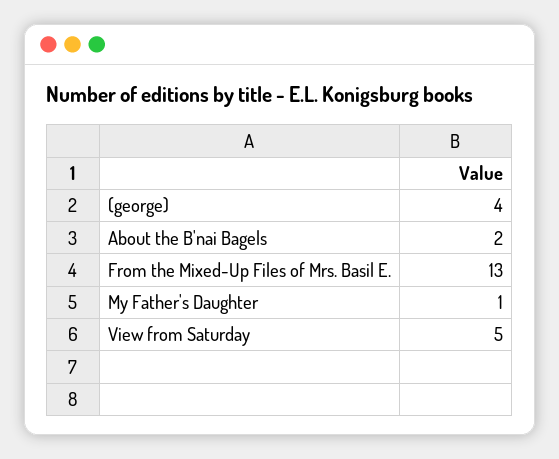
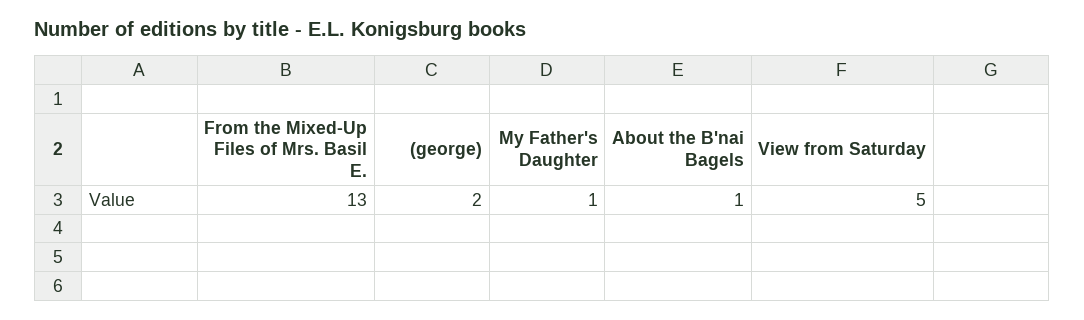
(george): 4 -> 2
About the B'nai Bagels: 2 -> 1

